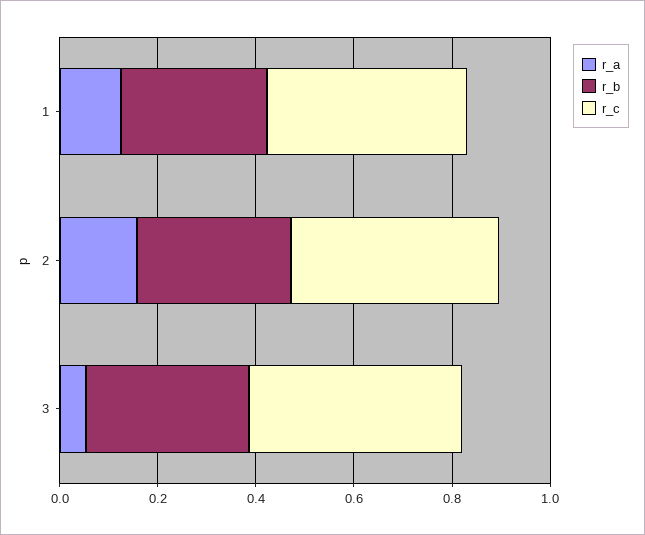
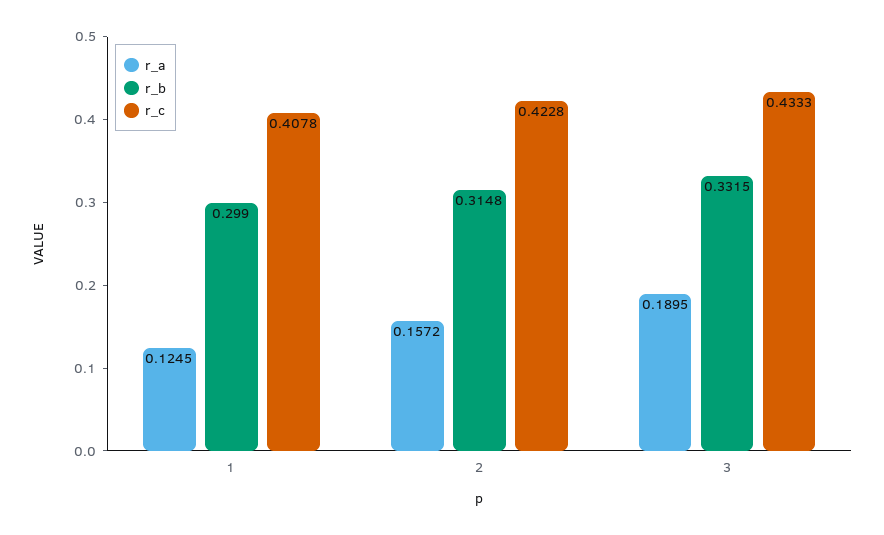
r_a, 3: 0.05 -> 0.1895

